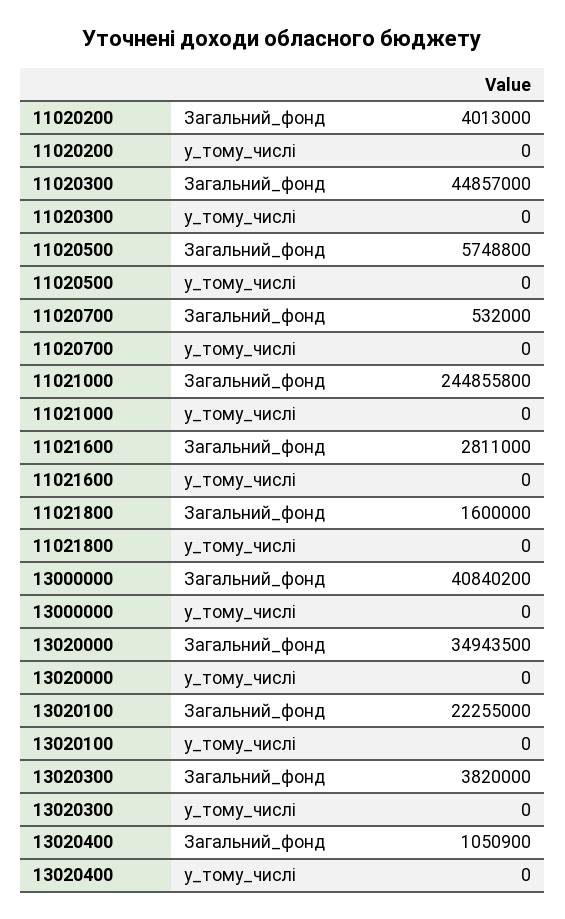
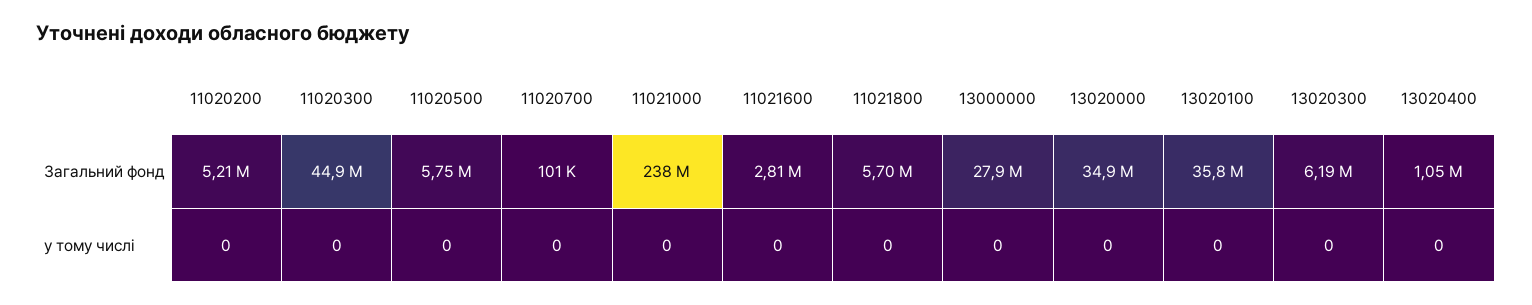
11020200, Загальний_фонд: 4013000 -> 5210000
11020700, Загальний_фонд: 532000 -> 101000
11021000, Загальний_фонд: 244855800 -> 238000000
11021800, Загальний_фонд: 1600000 -> 5700000
13000000, Загальний_фонд: 40840200 -> 27900000
13020100, Загальний_фонд: 22255000 -> 35800000
13020300, Загальний_фонд: 3820000 -> 6190000

